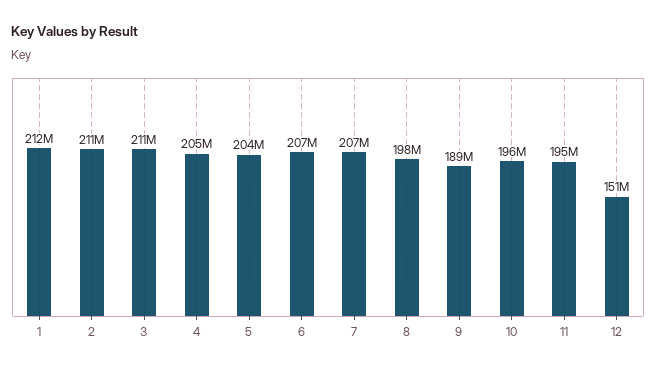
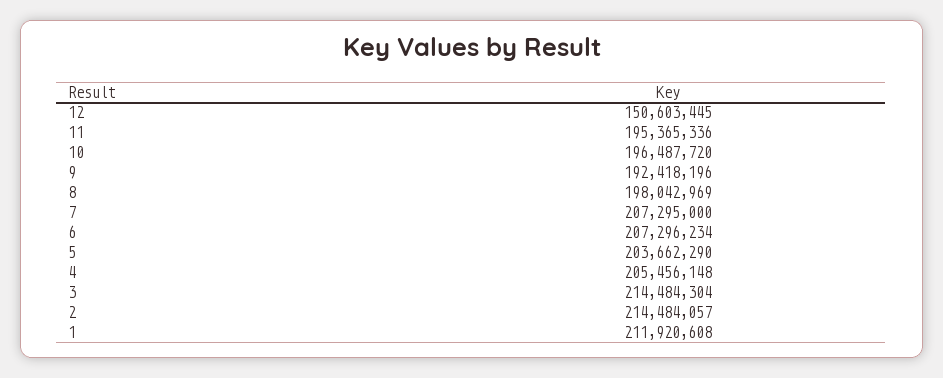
2: 211000000 -> 214484057
3: 211000000 -> 214484304
9: 189000000 -> 192418196

